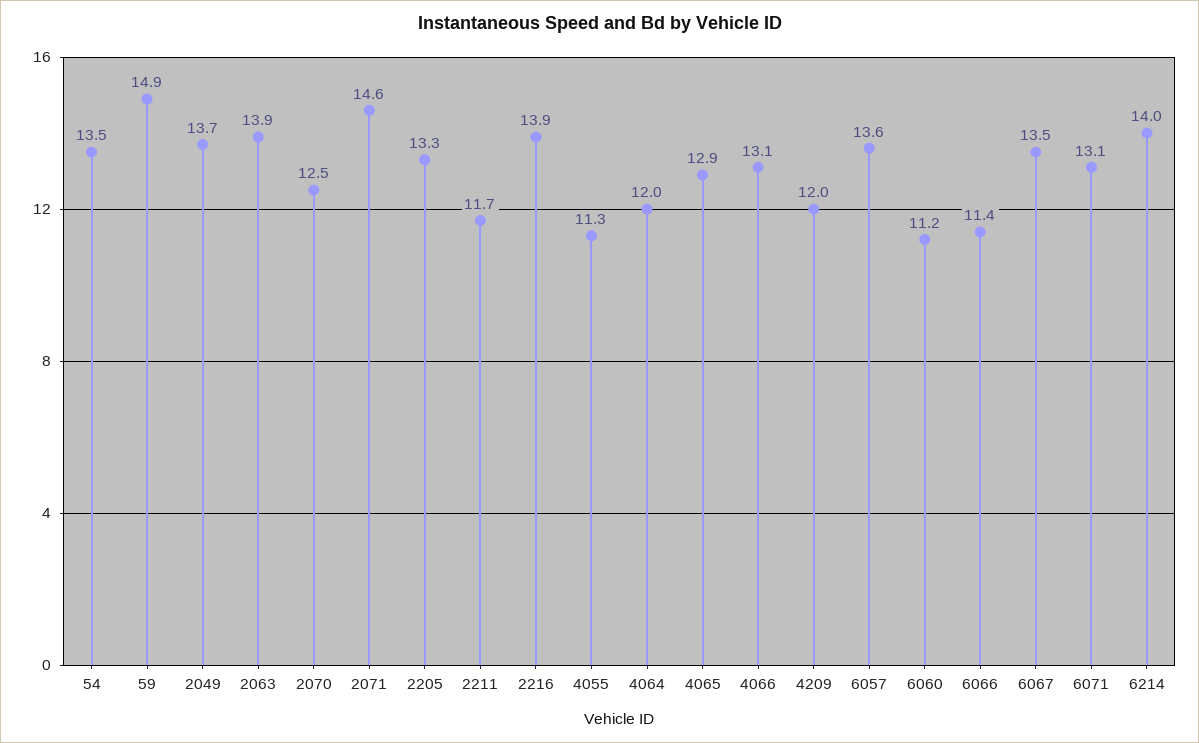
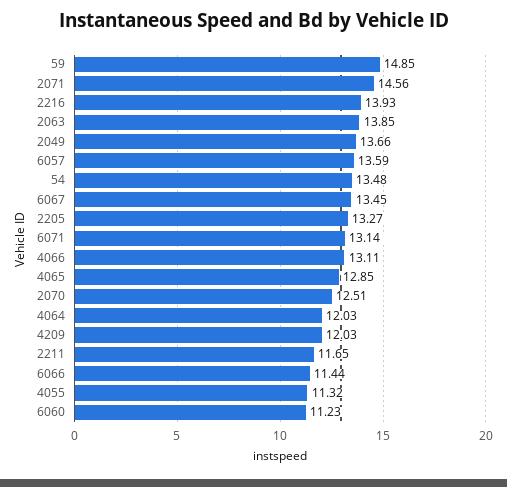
6214: 14 -> none

